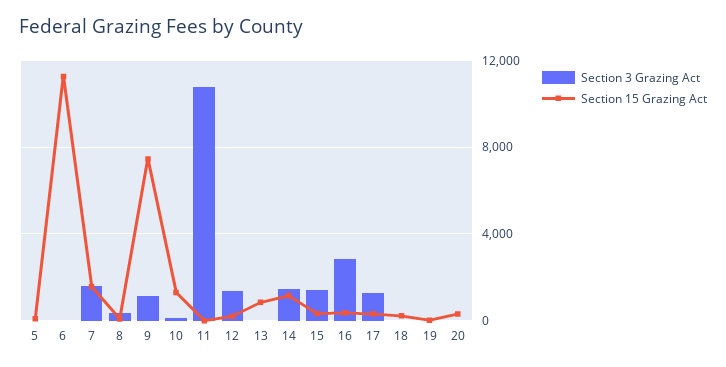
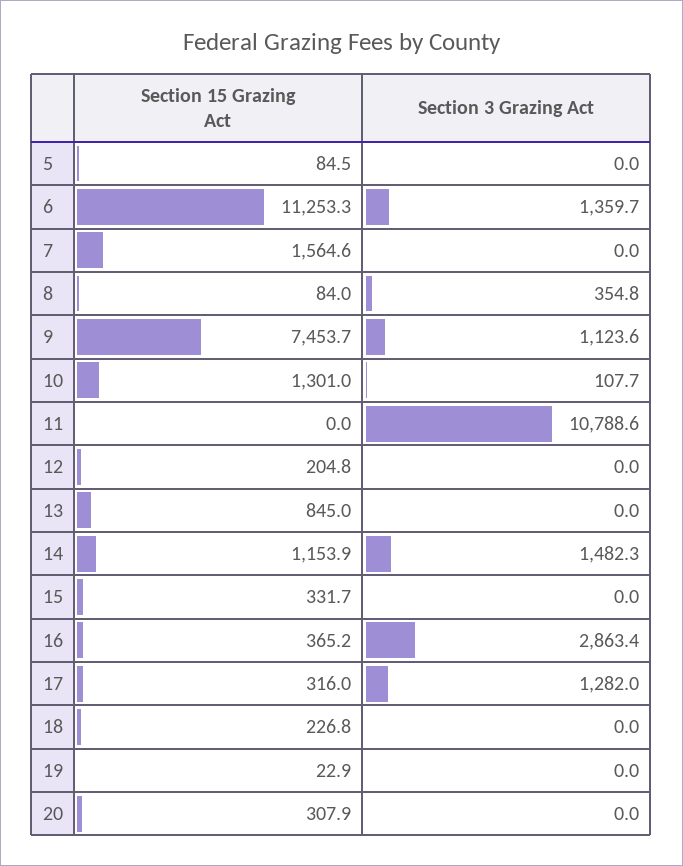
Section 3 Grazing Act, 6: 0 -> 1359.7
Section 3 Grazing Act, 7: 1500 -> 0
Section 3 Grazing Act, 12: 1500 -> 0
Section 3 Grazing Act, 15: 1500 -> 0

